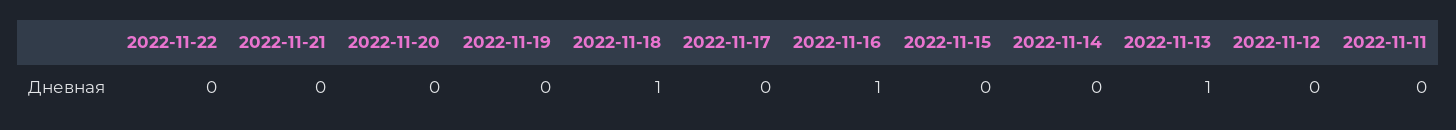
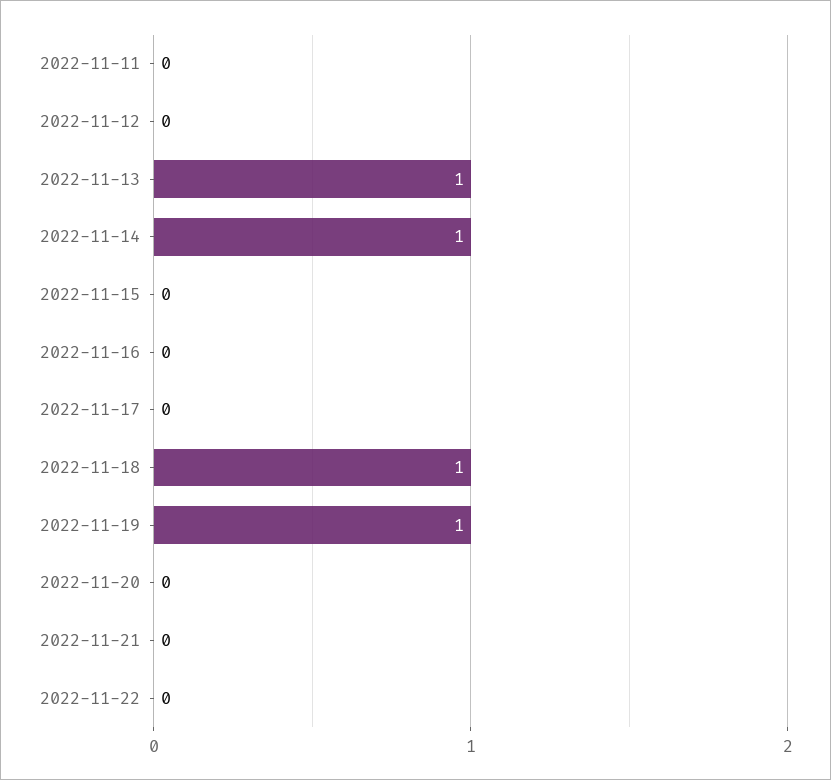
2022-11-19: 0 -> 1
2022-11-16: 1 -> 0
2022-11-14: 0 -> 1

